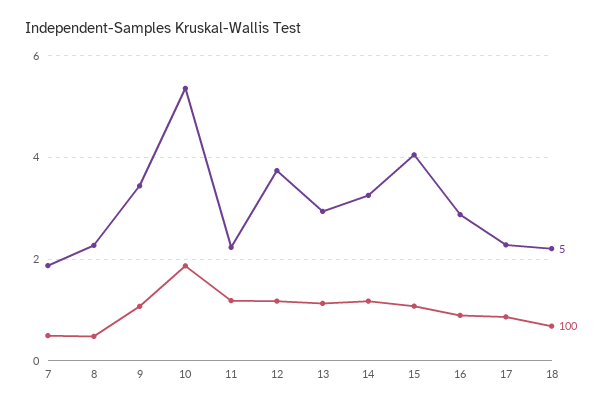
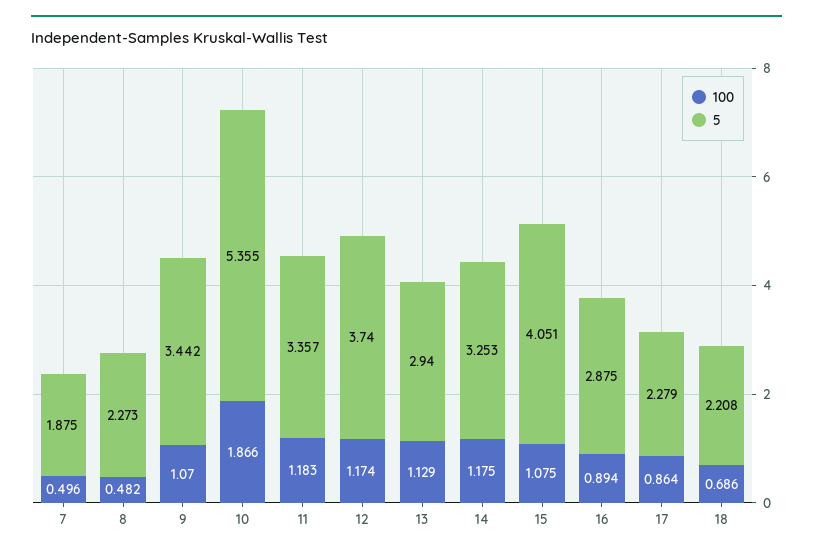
5, 11: 2.2 -> 3.357

